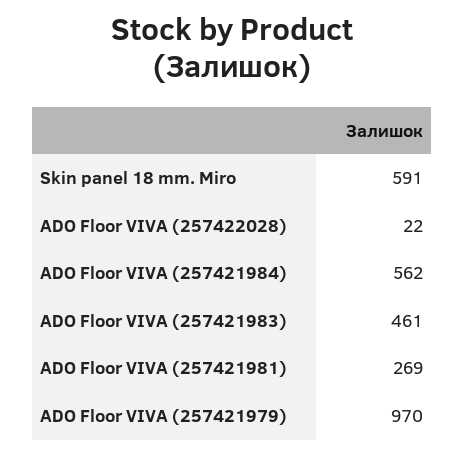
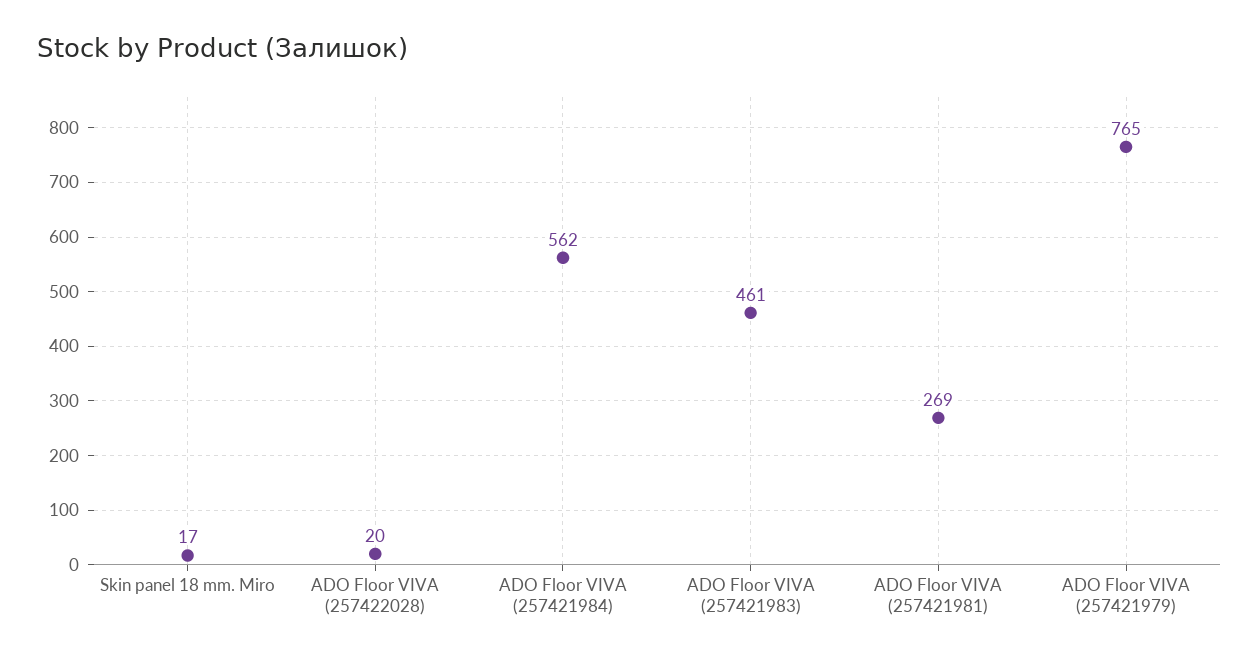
Skin panel 18 mm. Miro: 591 -> 17
ADO Floor VIVA (257422028): 22 -> 20
ADO Floor VIVA (257421979): 970 -> 765

